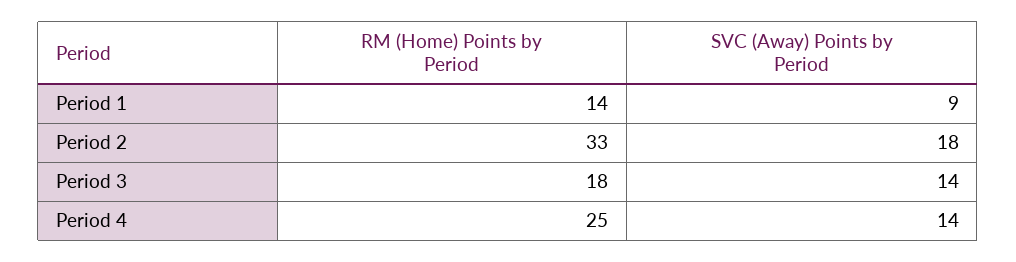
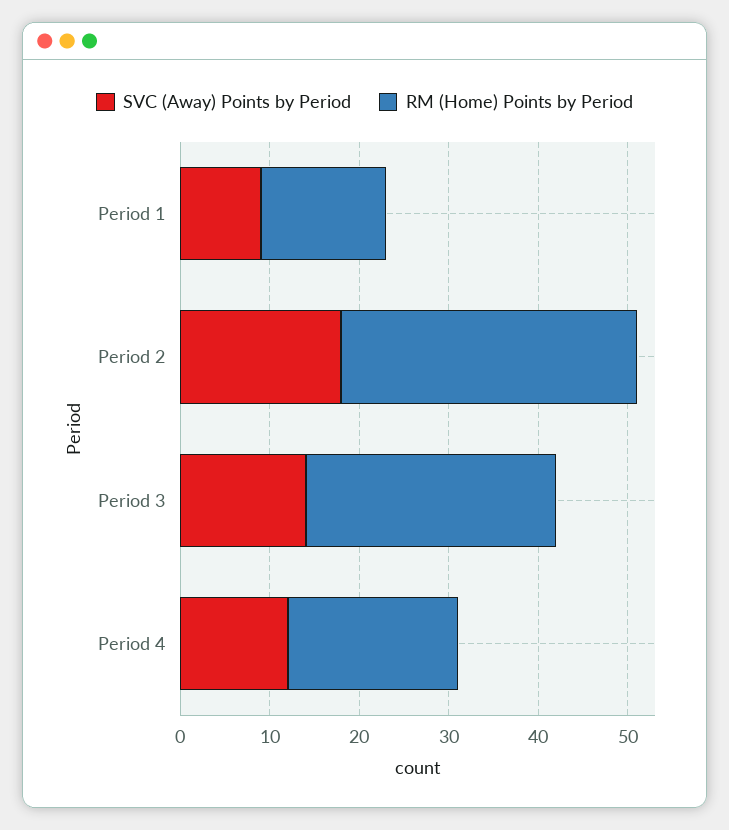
RM (Home) Points by Period, Period 3: 18 -> 28
RM (Home) Points by Period, Period 4: 25 -> 19
SVC (Away) Points by Period, Period 4: 14 -> 12

